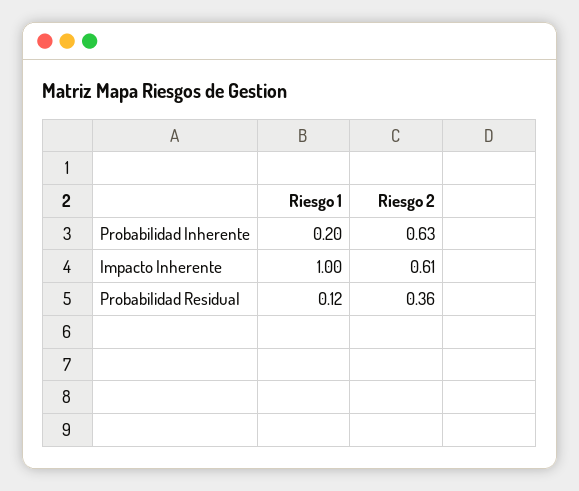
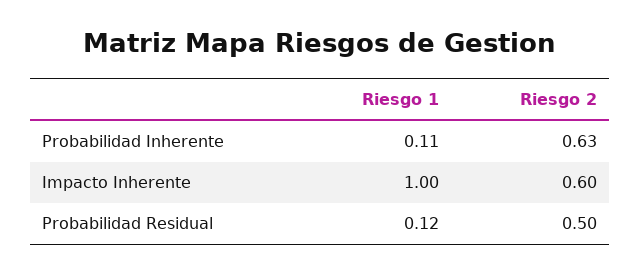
Riesgo 1, Probabilidad Inherente: 0.2 -> 0.11
Riesgo 2, Impacto Inherente: 0.61 -> 0.6
Riesgo 2, Probabilidad Residual: 0.36 -> 0.5

